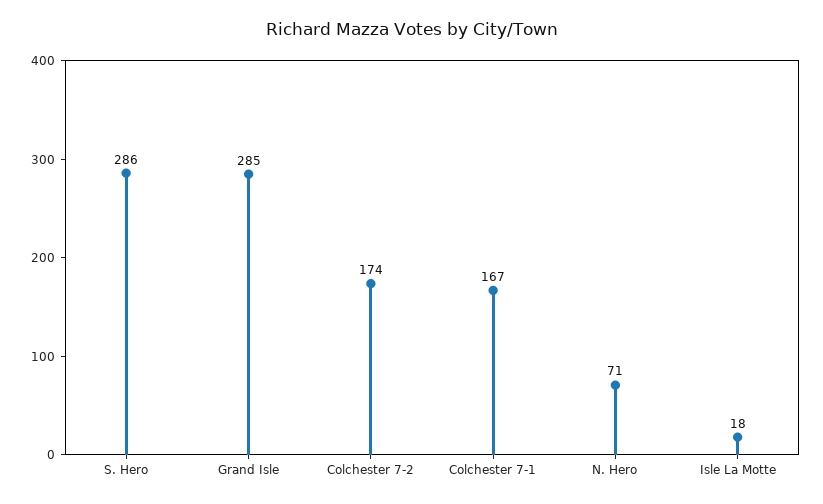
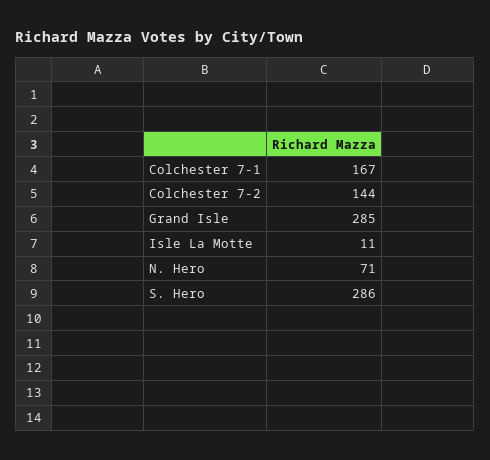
Colchester 7-2: 174 -> 144
Isle La Motte: 18 -> 11

